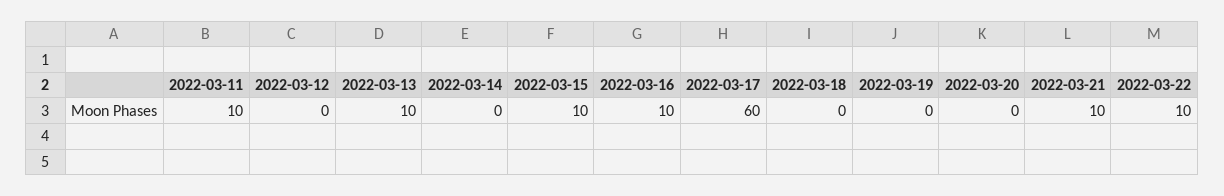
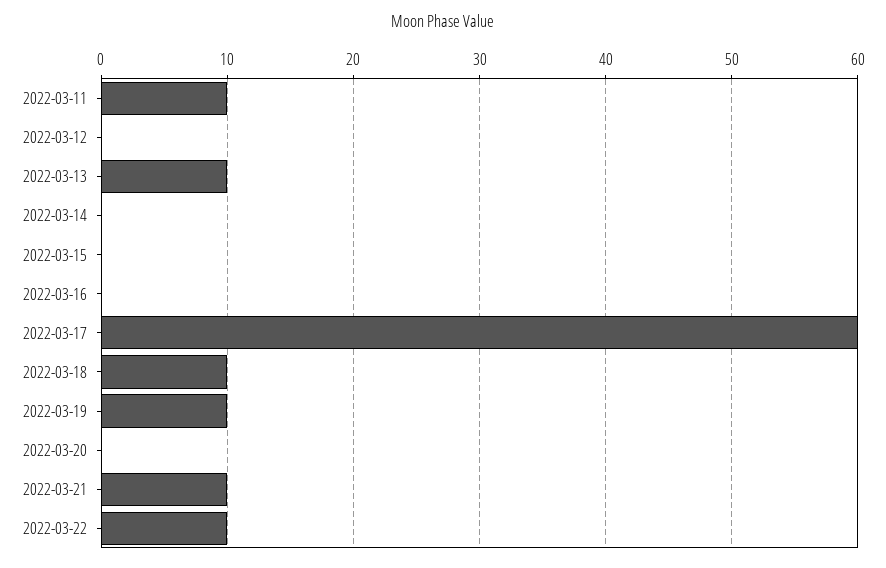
2022-03-15: 10 -> 0
2022-03-16: 10 -> 0
2022-03-18: 0 -> 10
2022-03-19: 0 -> 10

